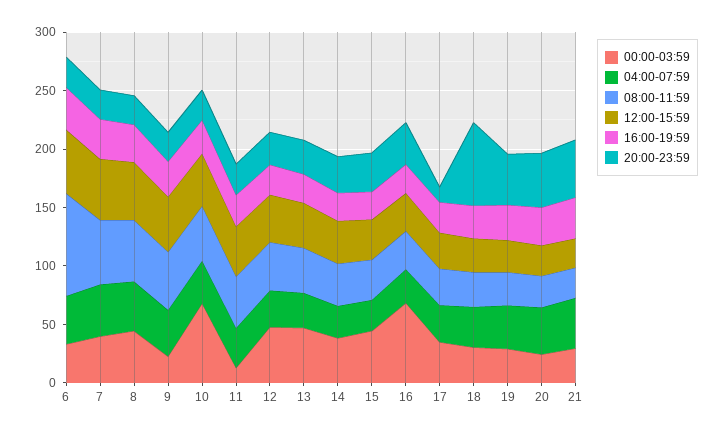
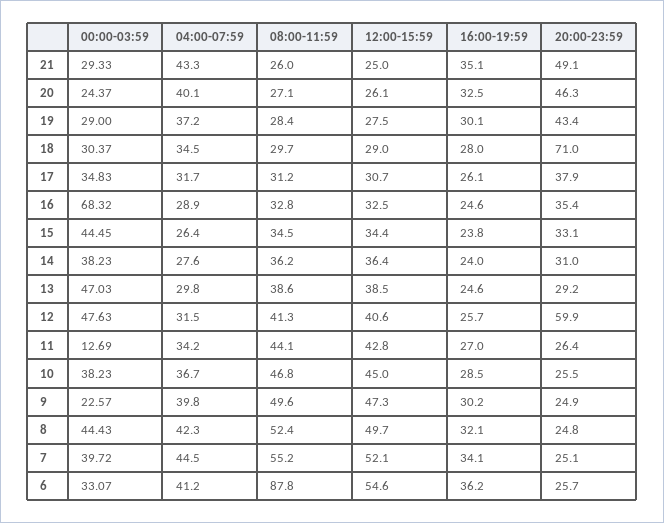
00:00-03:59, 10: 70 -> 38.23
20:00-23:59, 12: 30 -> 59.9
20:00-23:59, 17: 10 -> 37.9

